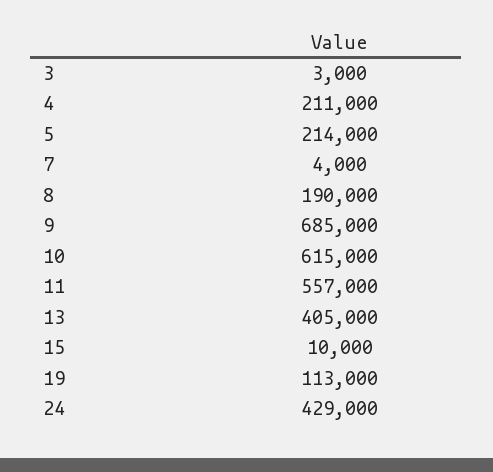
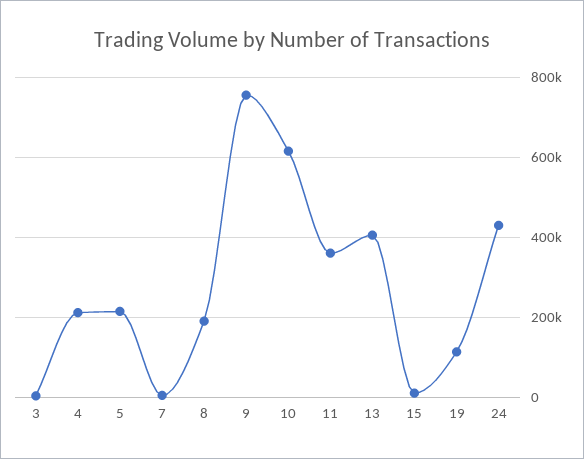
9: 685000 -> 760000
11: 557000 -> 360000

